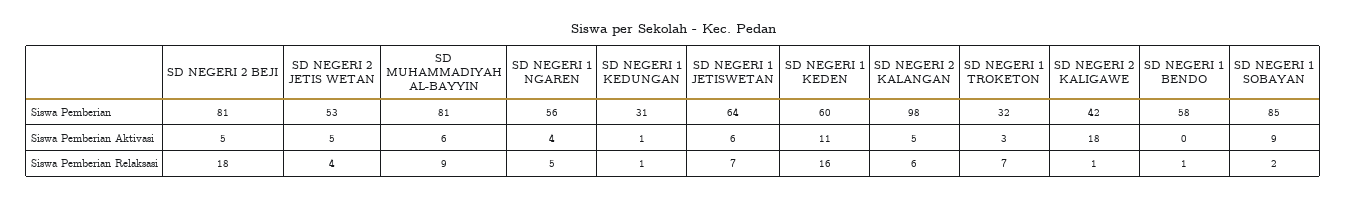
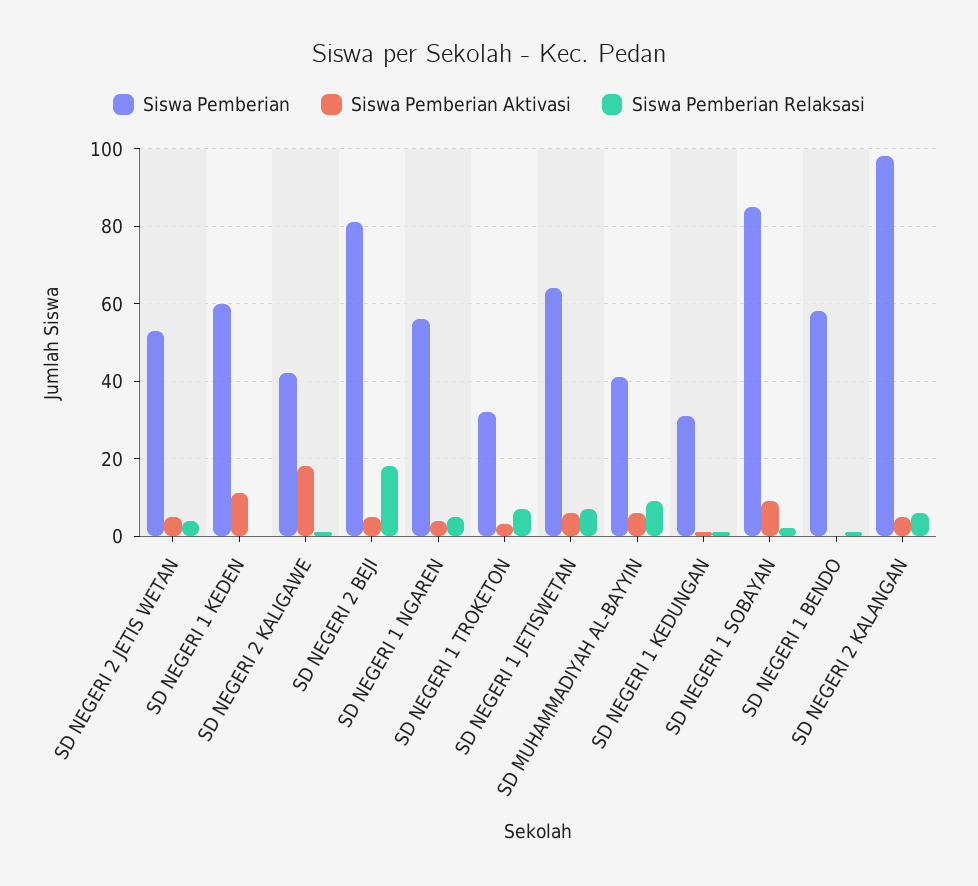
Siswa Pemberian, SD MUHAMMADIYAH AL-BAYYIN: 81 -> 40
Siswa Pemberian Relaksasi, SD NEGERI 1 KEDEN: 16 -> 0

